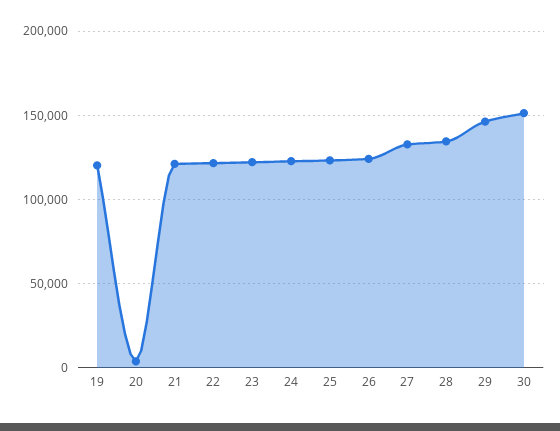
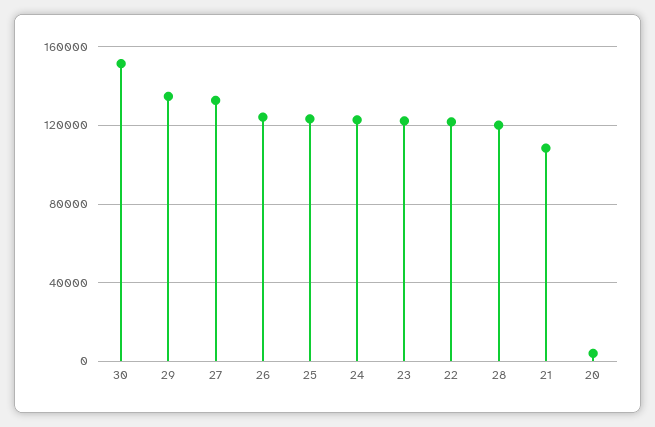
19: 120000 -> none
21: 120000 -> 110000
28: 135000 -> 120000
29: 145000 -> 135000

